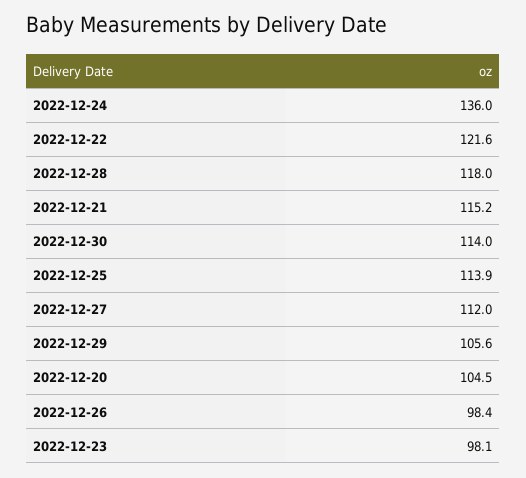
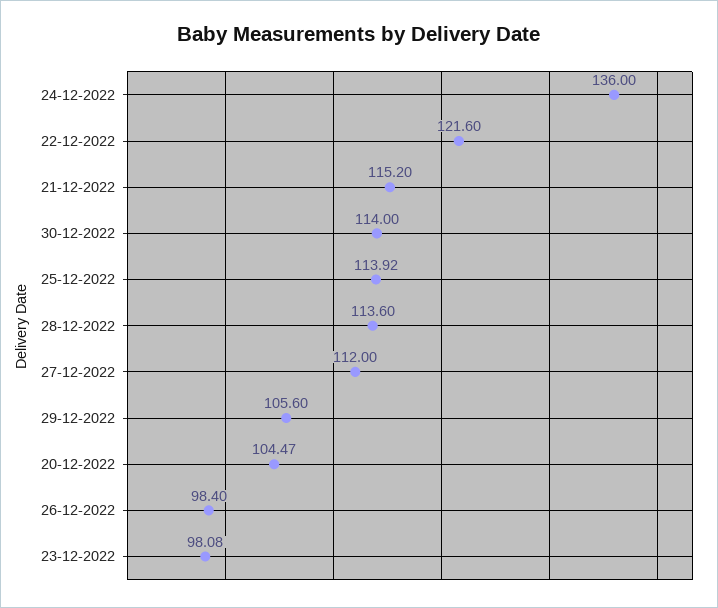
2022-12-28: 118 -> 113.6

